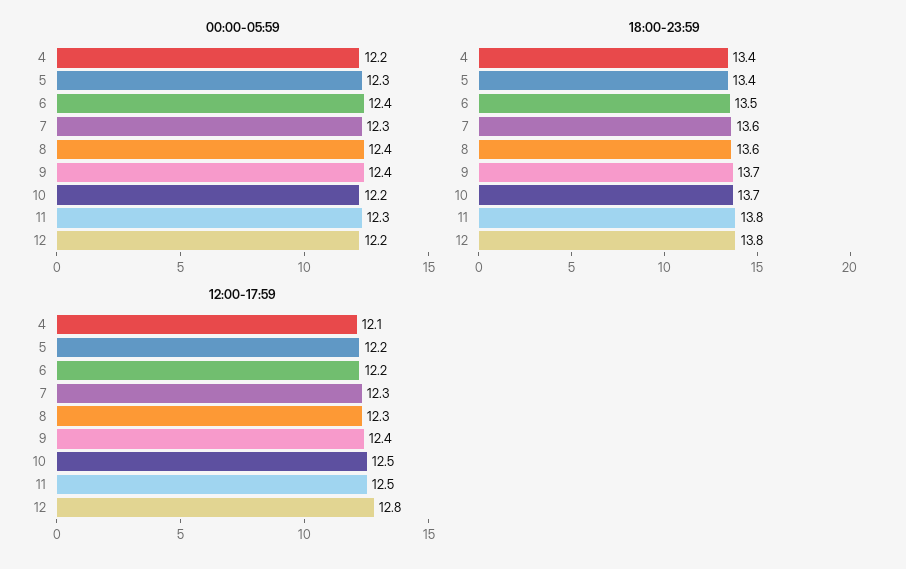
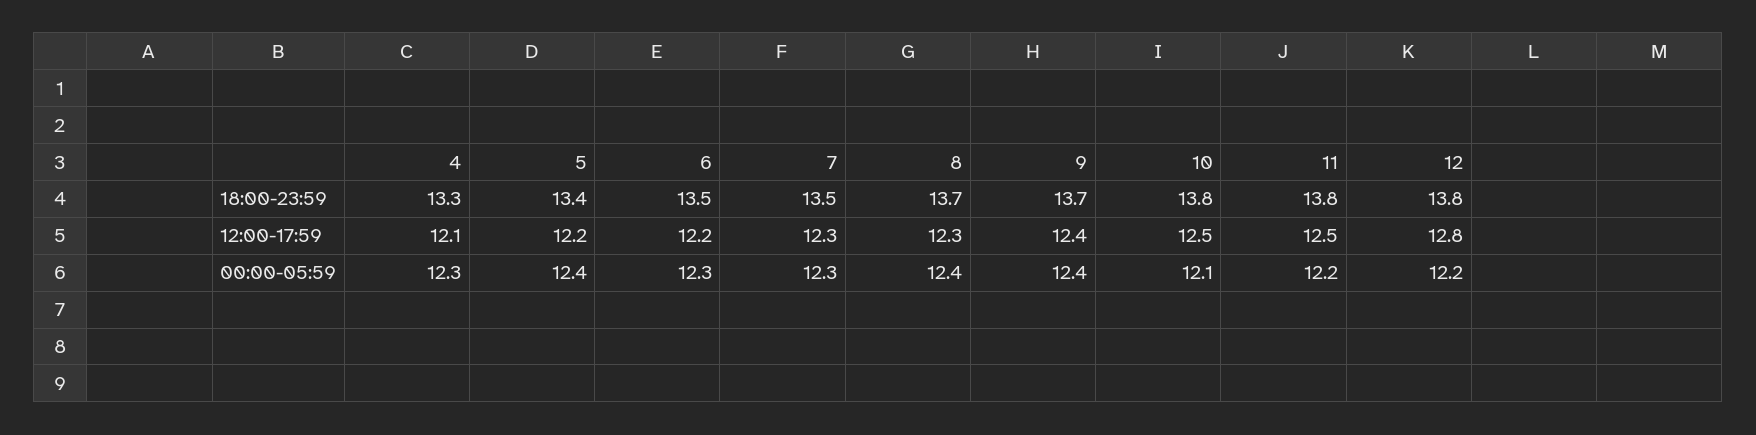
00:00-05:59, 4: 12.2 -> 12.3
00:00-05:59, 5: 12.3 -> 12.4
00:00-05:59, 6: 12.4 -> 12.3
00:00-05:59, 10: 12.2 -> 12.1
00:00-05:59, 11: 12.3 -> 12.2
18:00-23:59, 4: 13.4 -> 13.3
18:00-23:59, 7: 13.6 -> 13.5
18:00-23:59, 8: 13.6 -> 13.7
18:00-23:59, 10: 13.7 -> 13.8

